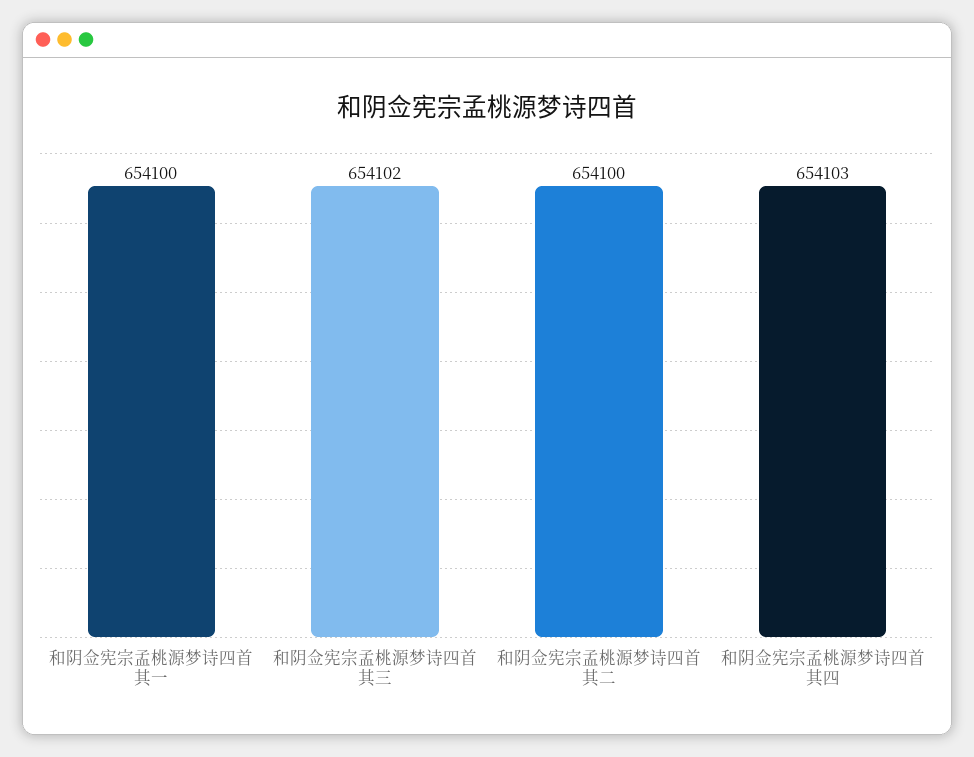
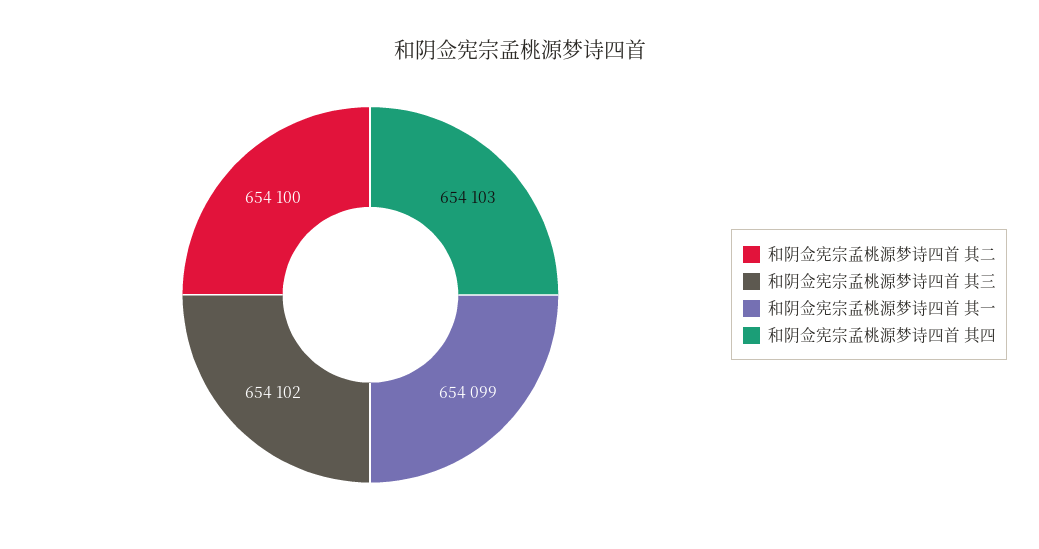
和阴佥宪宗孟桃源梦诗四首 其一: 654100 -> 654099

